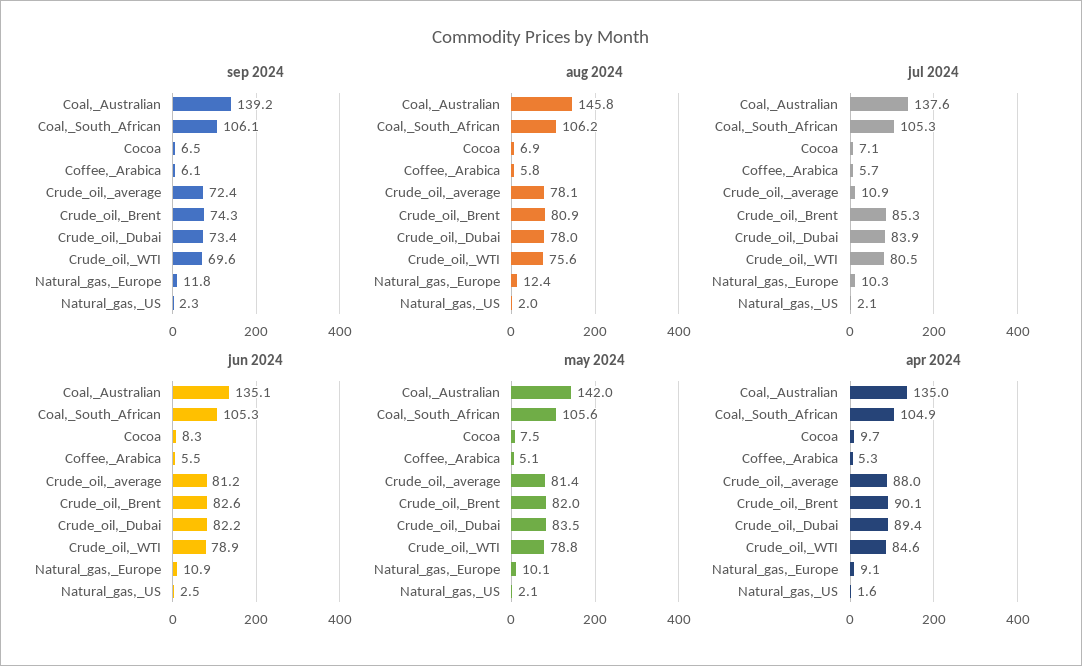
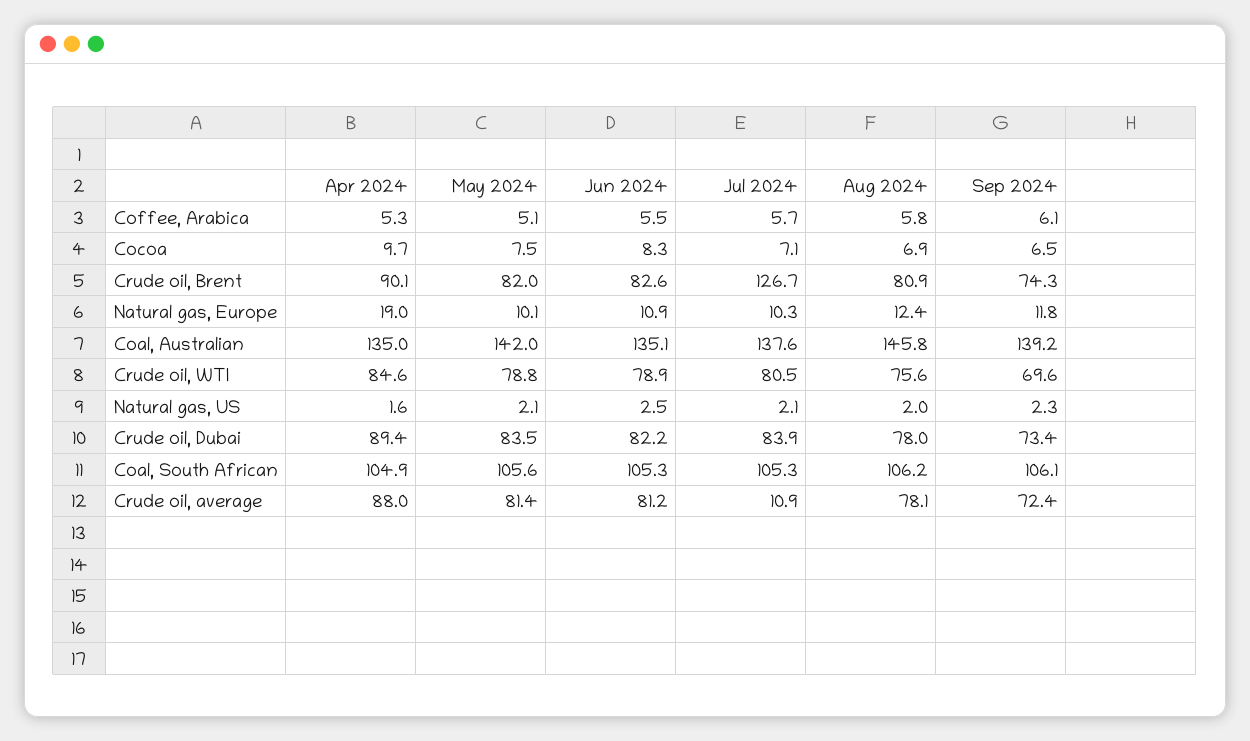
jul 2024, Crude_oil,_Brent: 85.3 -> 126.7
apr 2024, Natural_gas,_Europe: 9.1 -> 19

